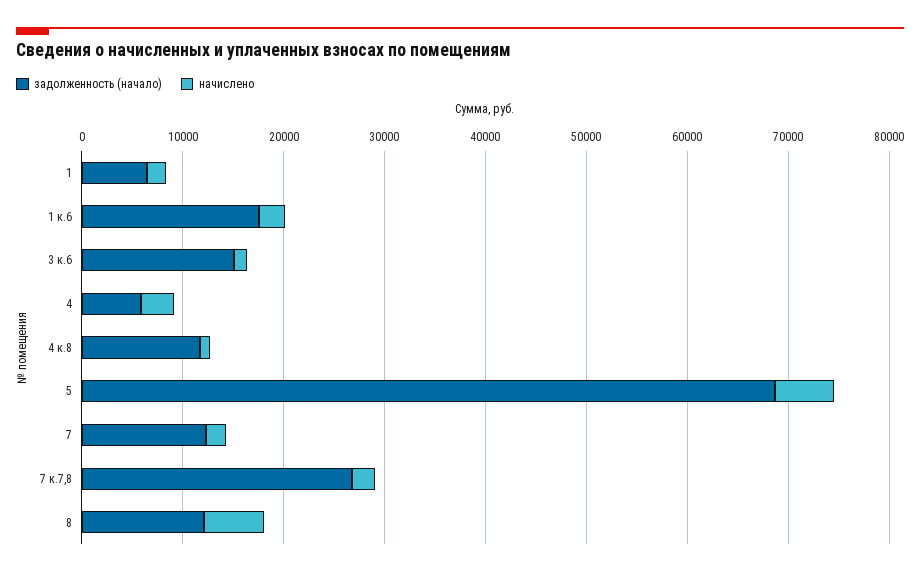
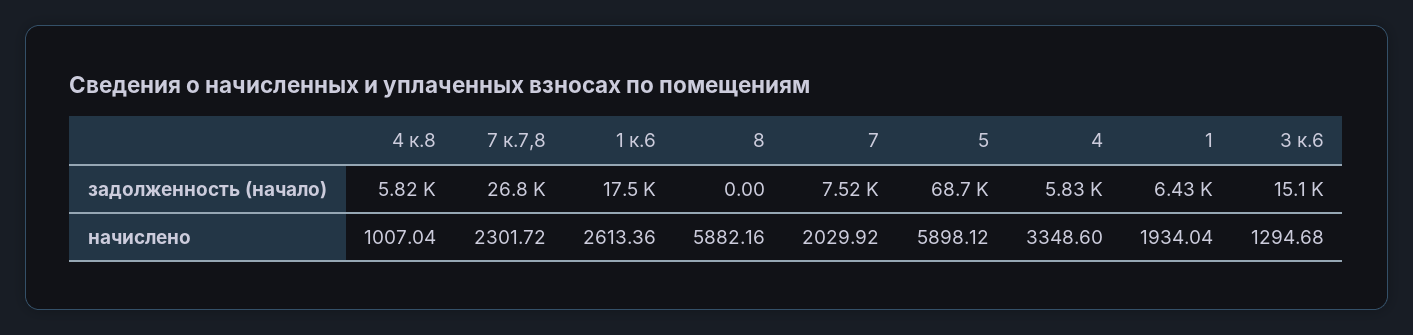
задолженность (начало), 4 к.8: 12000 -> 5820
задолженность (начало), 7: 12000 -> 7520
задолженность (начало), 8: 12000 -> 0

